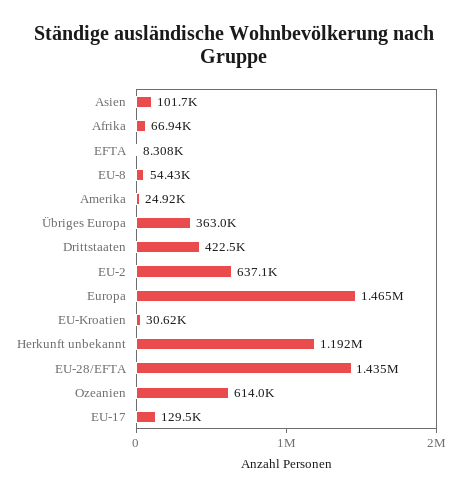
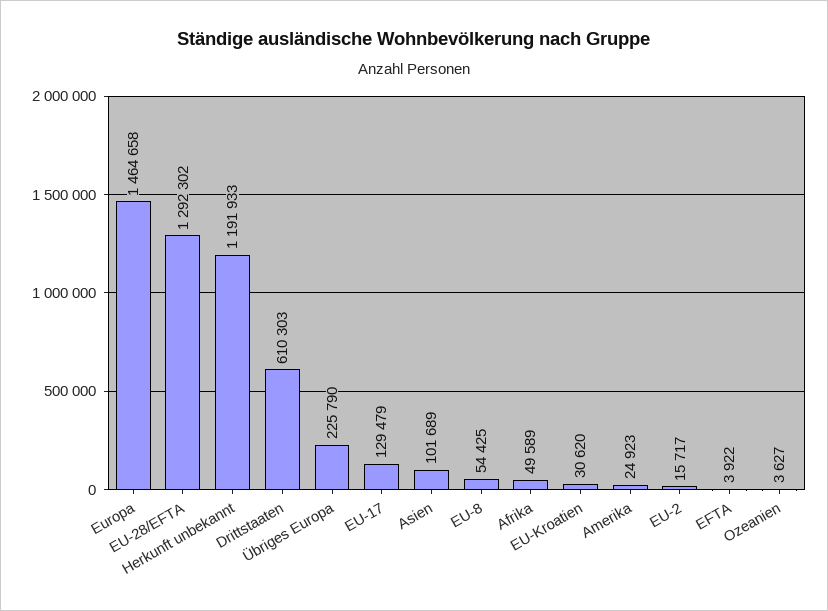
Afrika: 66940 -> 49589
EFTA: 8308 -> 3922
Übriges Europa: 363000 -> 225790
Drittstaaten: 422500 -> 610303
EU-2: 637100 -> 15717
EU-28/EFTA: 1435000 -> 1292302
Ozeanien: 614000 -> 3627

